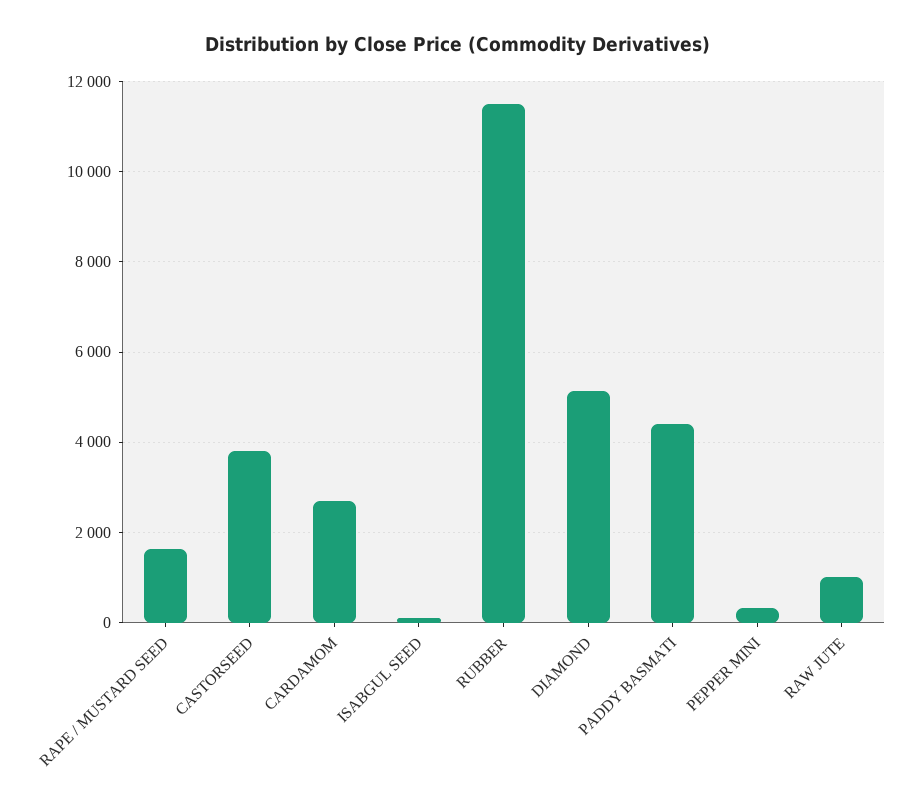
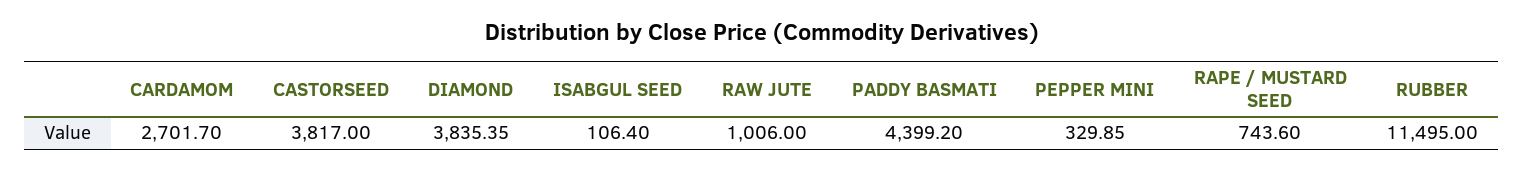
RAPE / MUSTARD SEED: 1600 -> 743.6
DIAMOND: 5200 -> 3835.35

